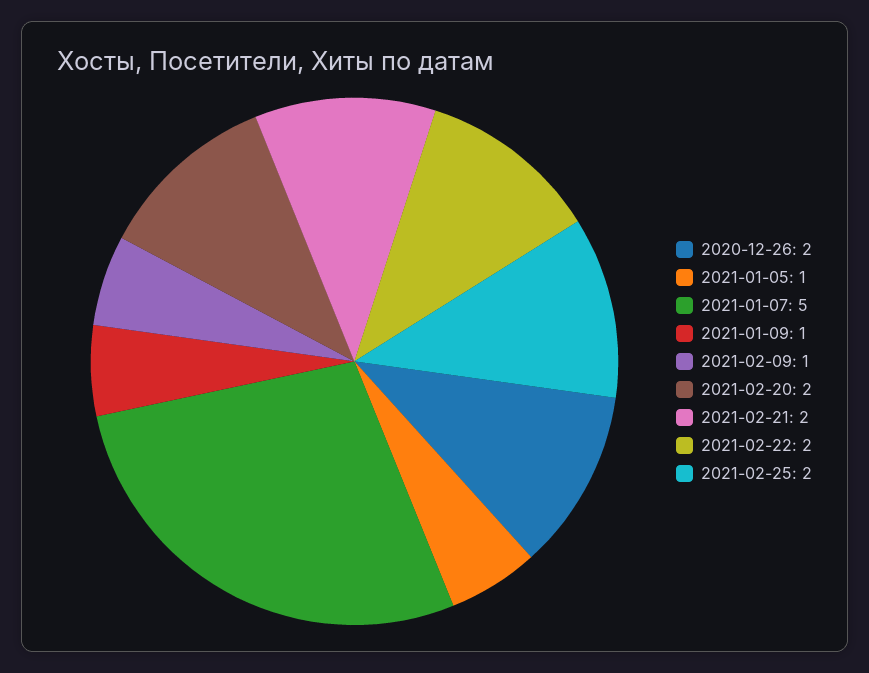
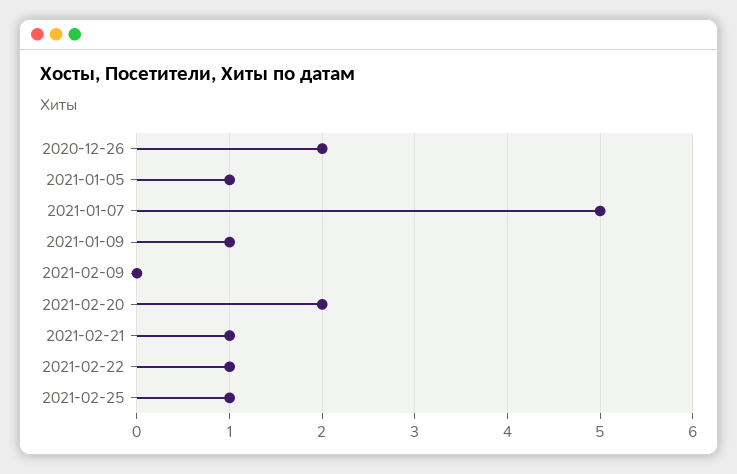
2021-02-09: 1 -> 0
2021-02-21: 2 -> 1
2021-02-22: 2 -> 1
2021-02-25: 2 -> 1

